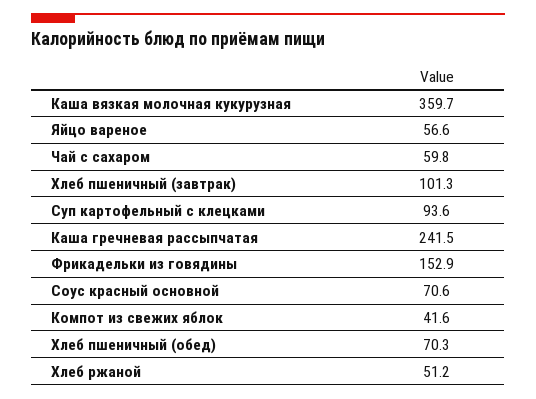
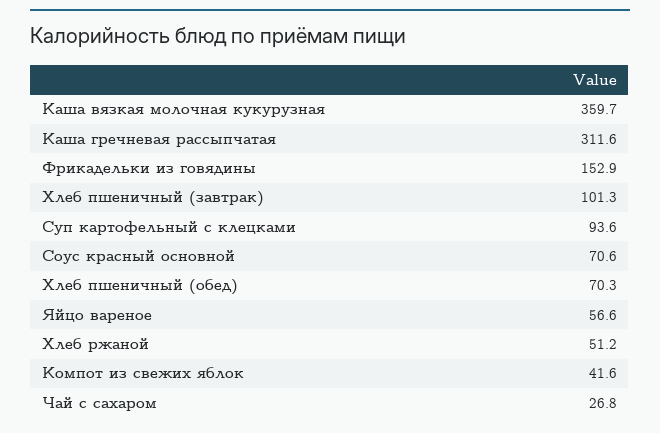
Чай с сахаром: 59.8 -> 26.8
Каша гречневая рассыпчатая: 241.5 -> 311.6

